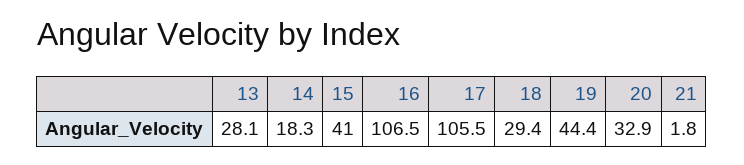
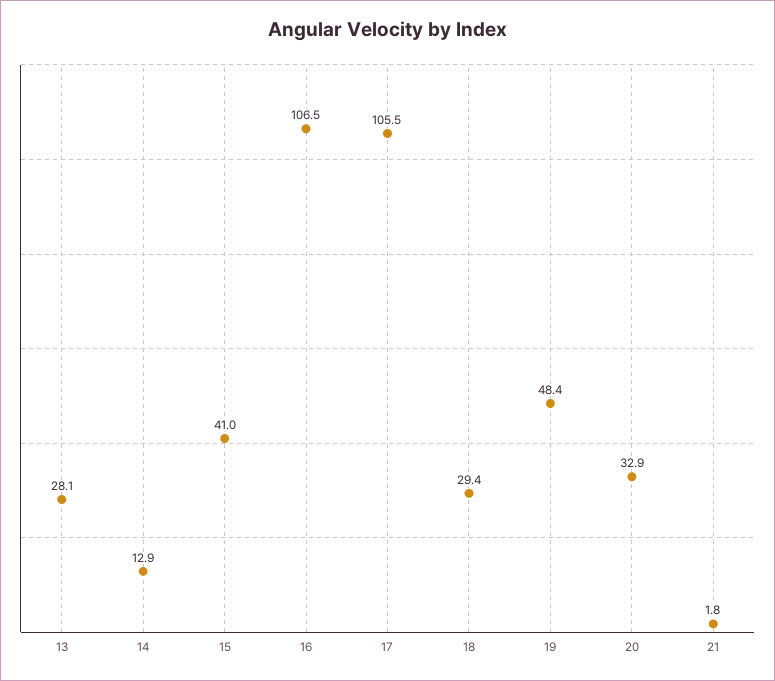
14: 18.3 -> 12.9
19: 44.4 -> 48.4

